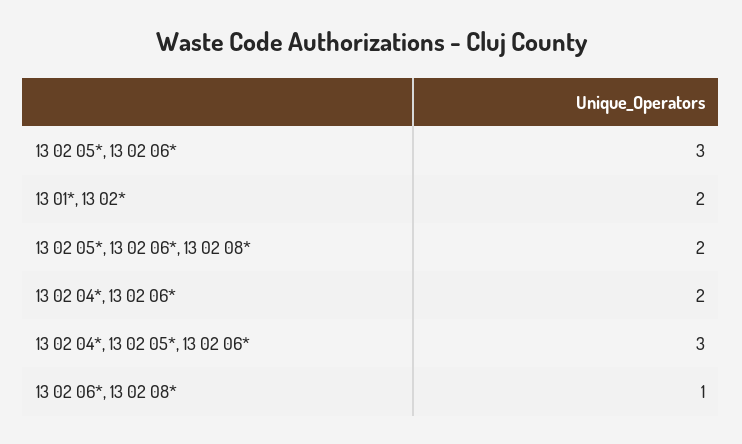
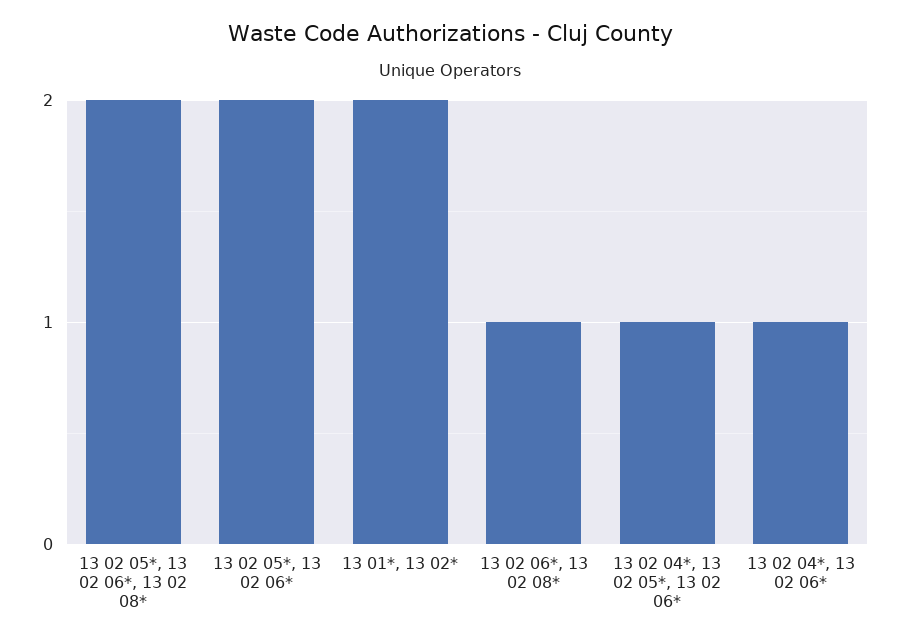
13 02 05*, 13 02 06*: 3 -> 2
13 02 04*, 13 02 06*: 2 -> 1
13 02 04*, 13 02 05*, 13 02 06*: 3 -> 1

